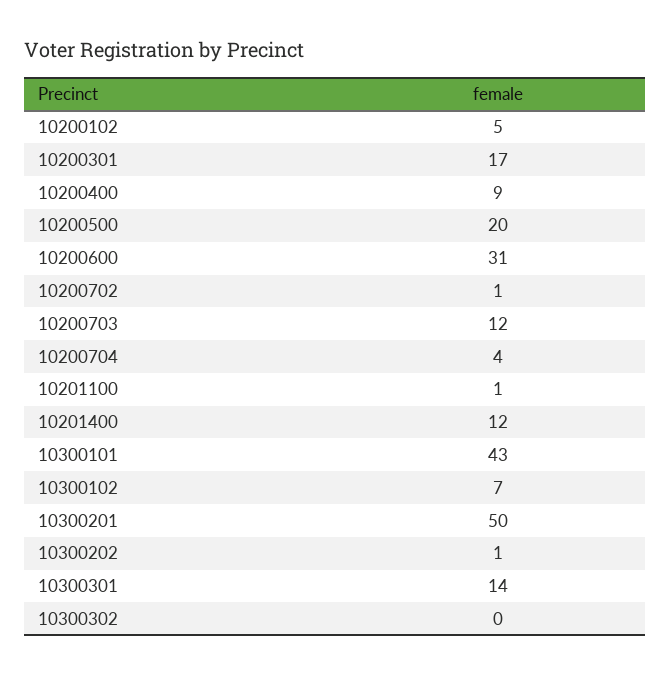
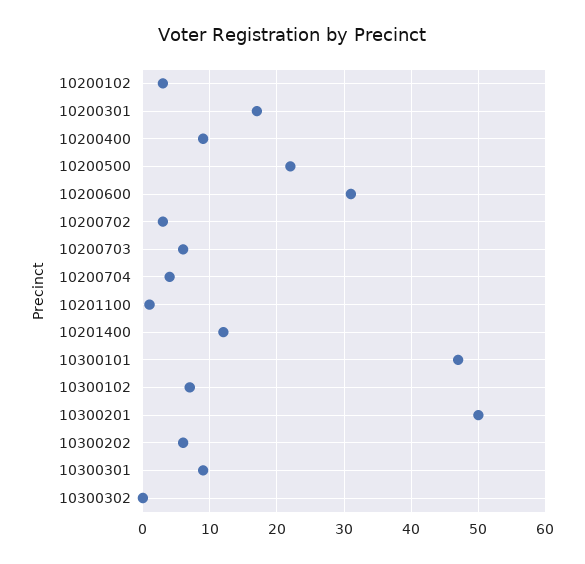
10200102: 5 -> 3
10200500: 20 -> 22
10200702: 1 -> 3
10200703: 12 -> 6
10300101: 43 -> 47
10300202: 1 -> 6
10300301: 14 -> 9

